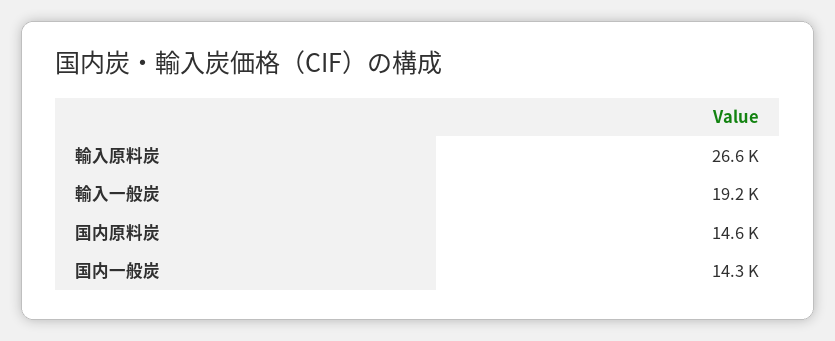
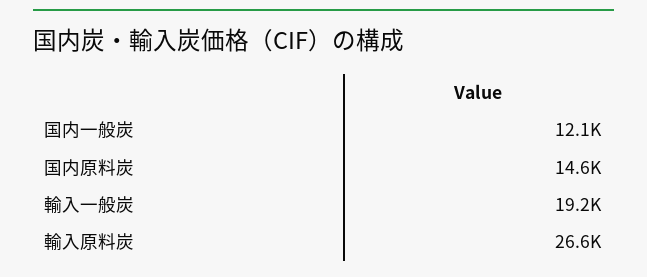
国内一般炭: 14300 -> 12100

